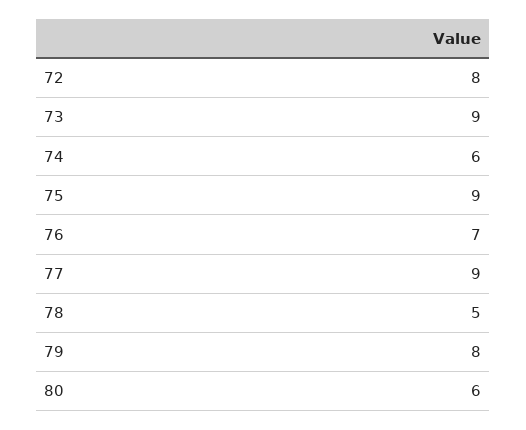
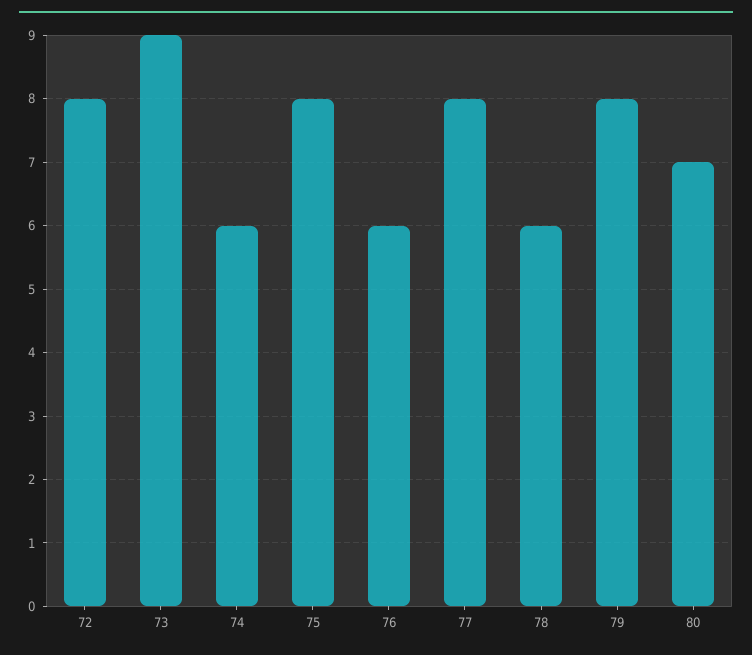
75: 9 -> 8
76: 7 -> 6
77: 9 -> 8
78: 5 -> 6
80: 6 -> 7

